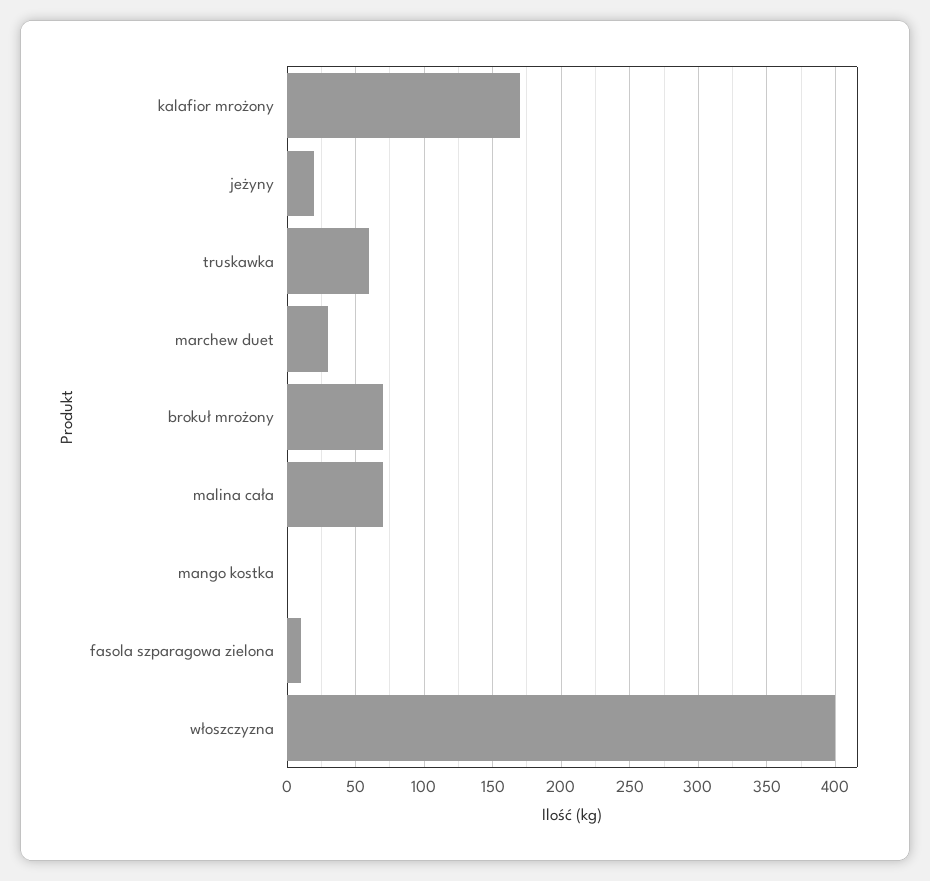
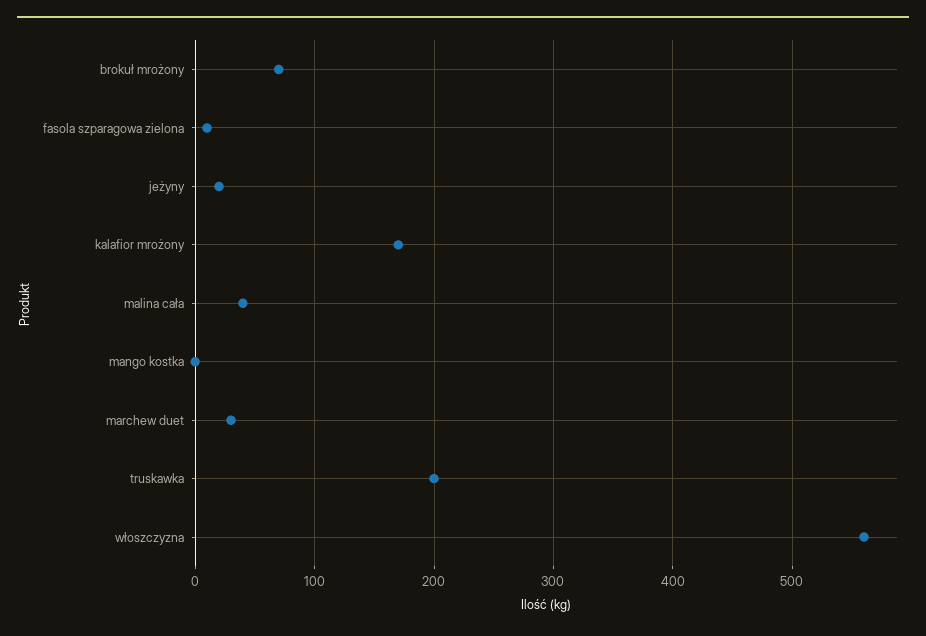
truskawka: 60 -> 200
malina cała: 70 -> 40
włoszczyzna: 400 -> 560

